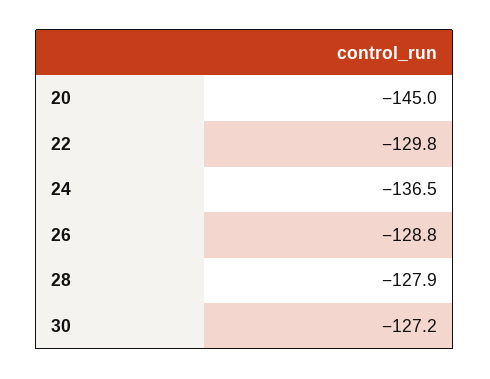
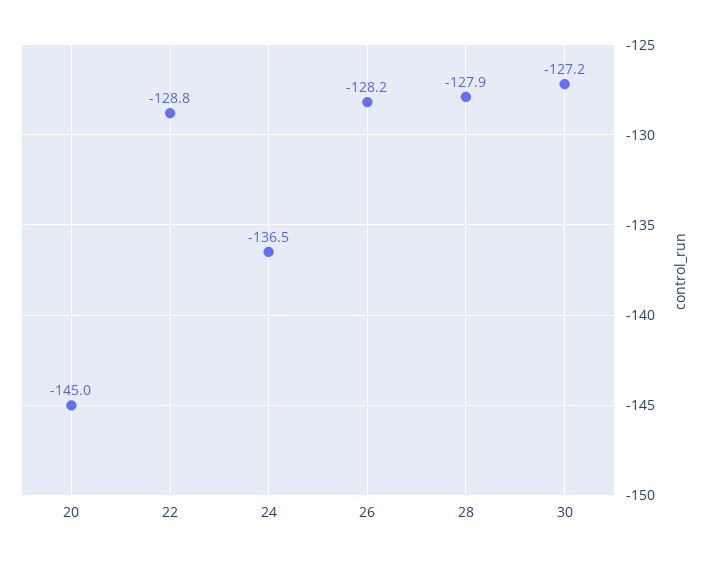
22: -129.8 -> -128.8
26: -128.8 -> -128.2

